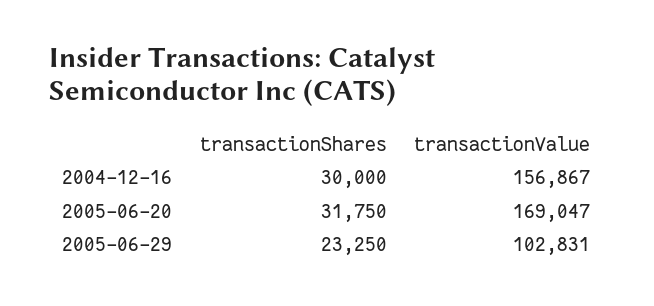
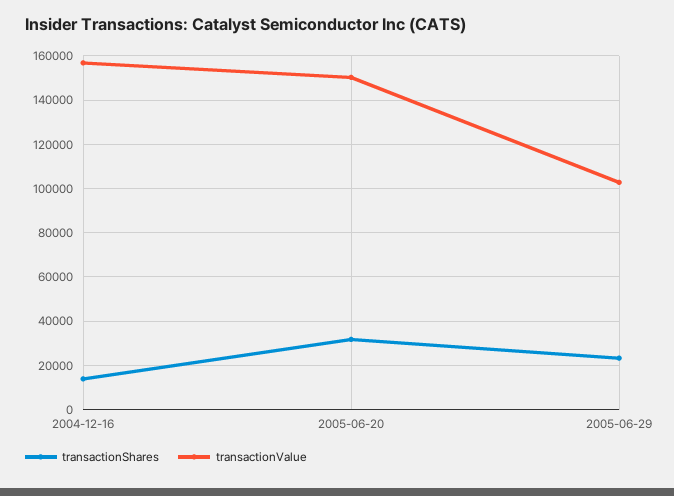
transactionShares, 2004-12-16: 30000 -> 15000
transactionValue, 2005-06-20: 169047 -> 150000

